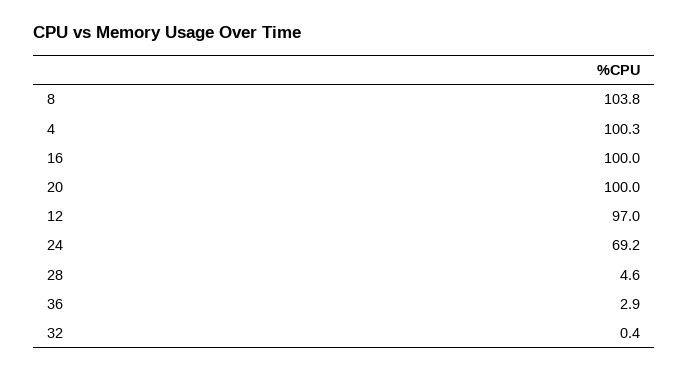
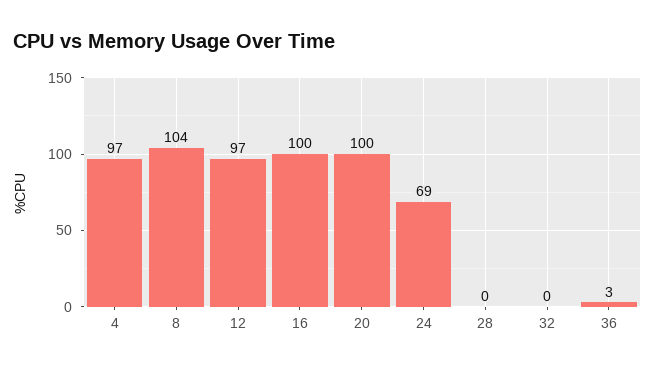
4: 100.3 -> 97
28: 4.6 -> 0

